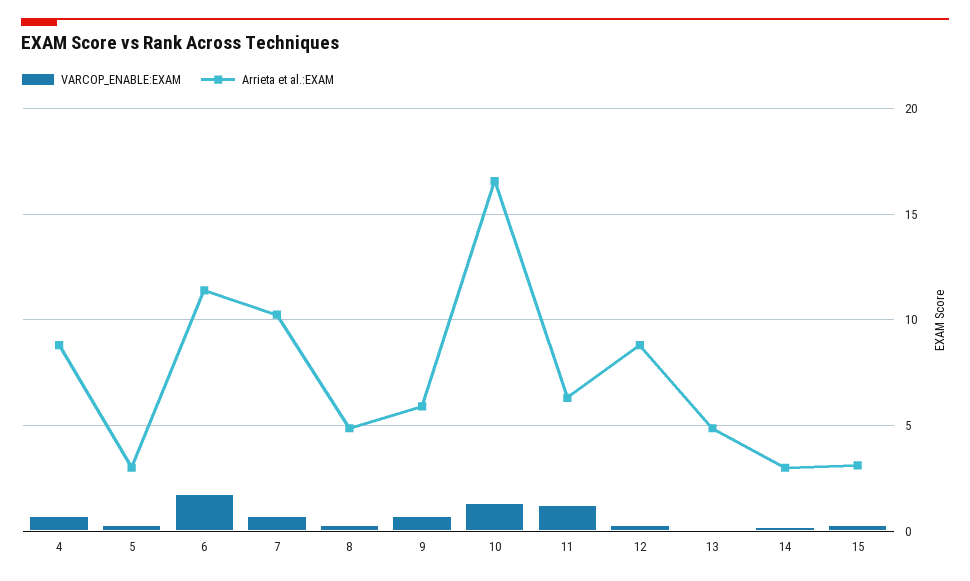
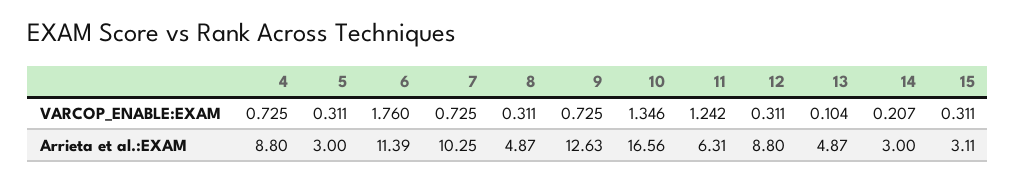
Arrieta et al.:EXAM, 9: 6 -> 12.63

